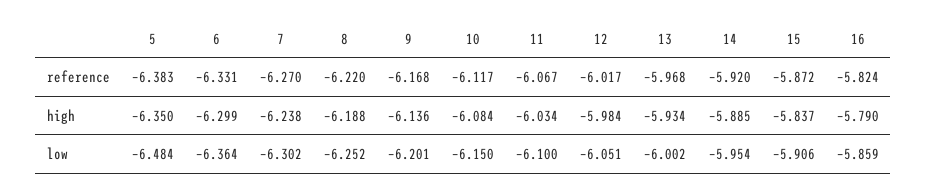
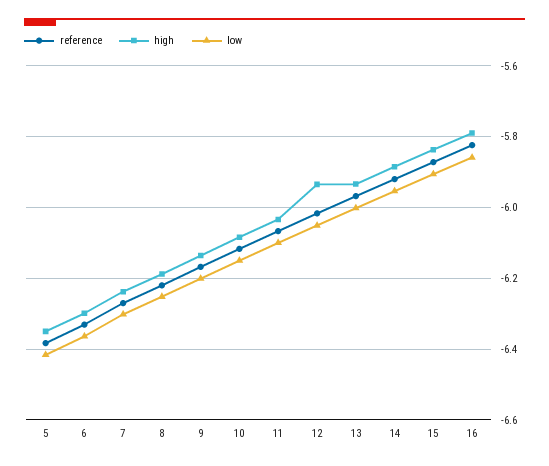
high, 12: -5.984 -> -5.94
low, 5: -6.484 -> -6.42

